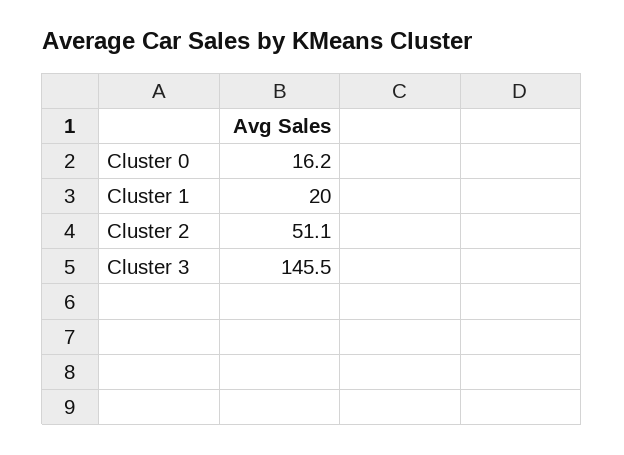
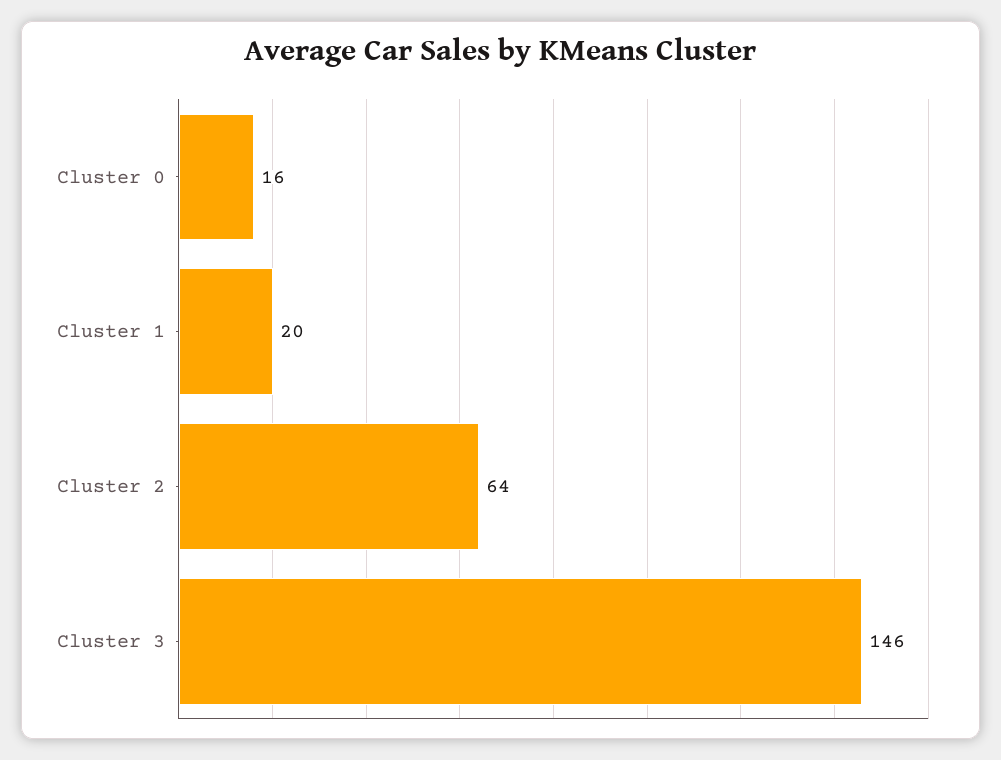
Cluster 2: 51.1 -> 64

